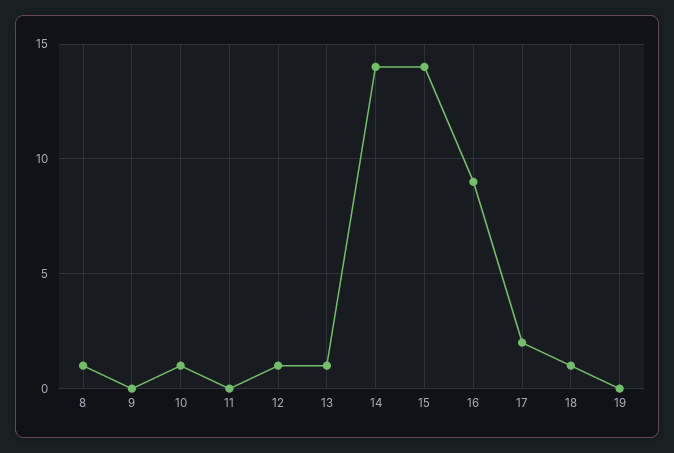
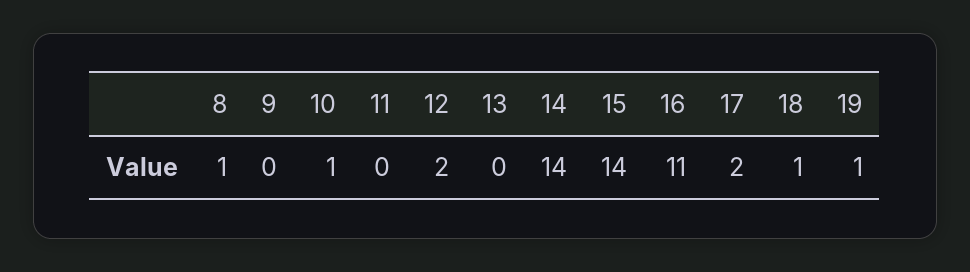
12: 1 -> 2
13: 1 -> 0
16: 9 -> 11
19: 0 -> 1

